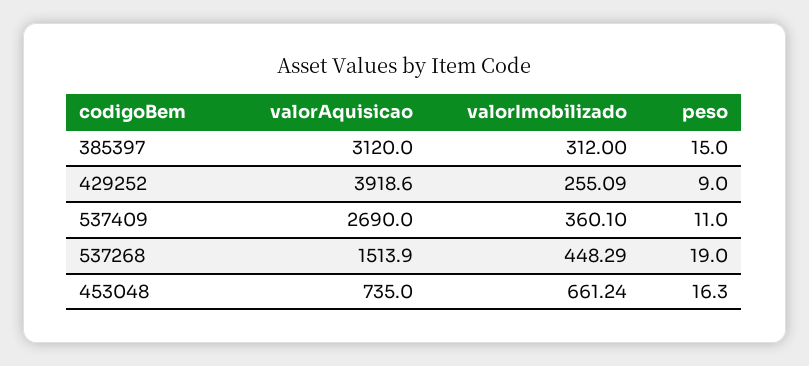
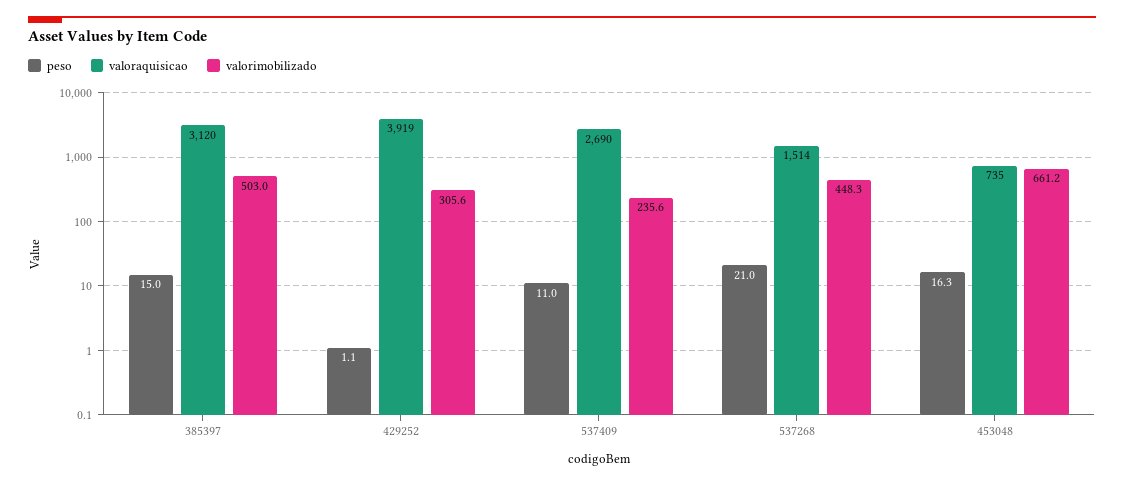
valorImobilizado, 385397: 312 -> 503
valorImobilizado, 429252: 255.09 -> 305.6
peso, 429252: 9 -> 1.1
valorImobilizado, 537409: 360.1 -> 235.6
peso, 537268: 19 -> 21

